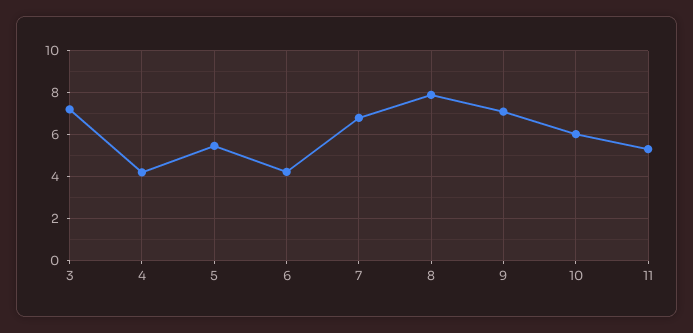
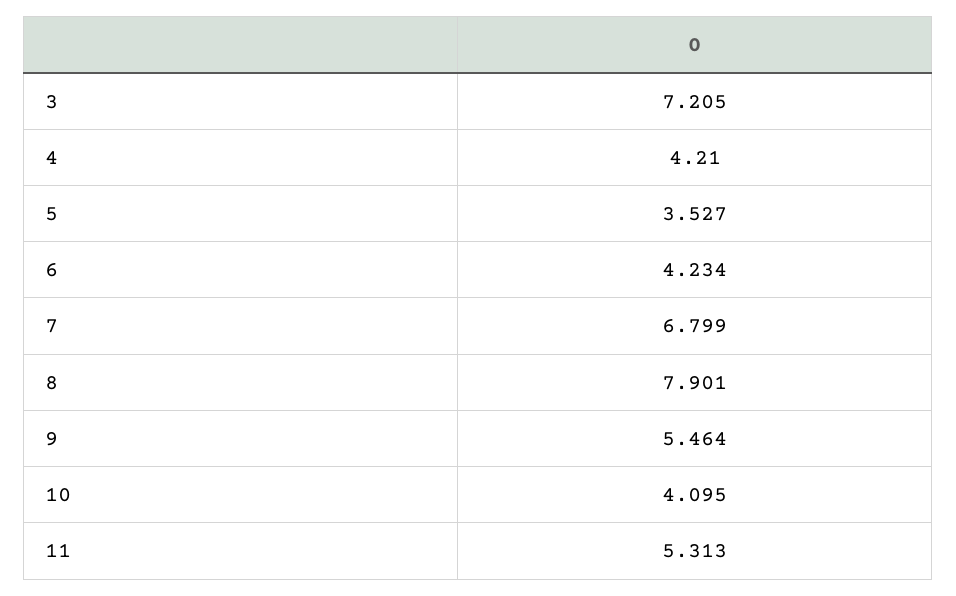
5: 5.5 -> 3.527
9: 7 -> 5.464
10: 6 -> 4.095

